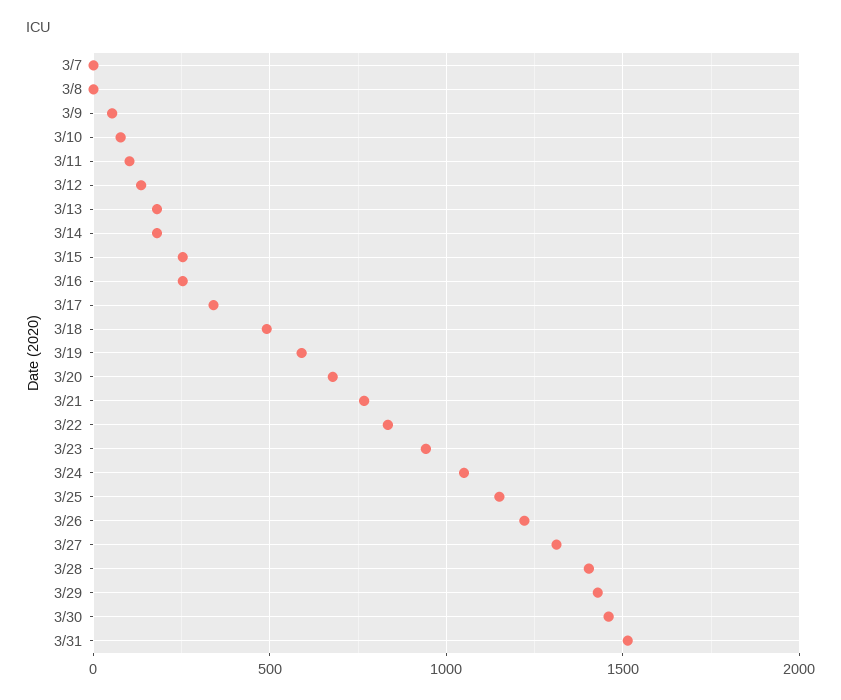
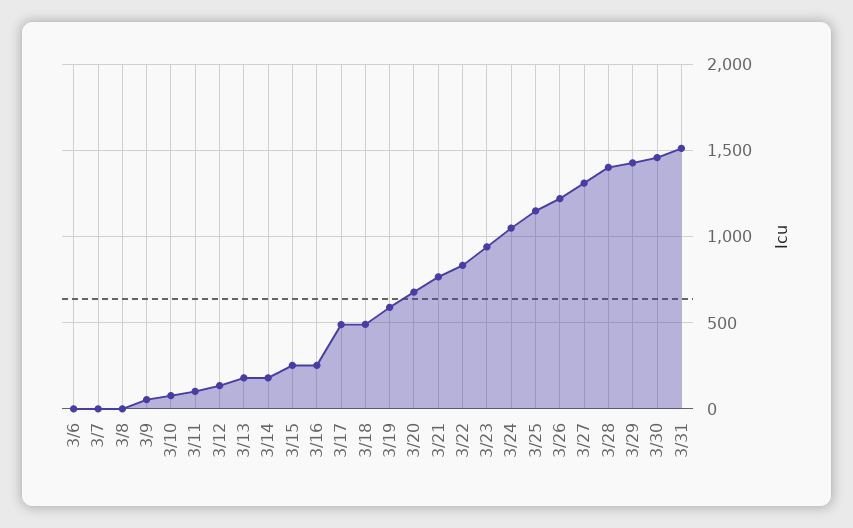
3/17: 350 -> 500
3/6: none -> 0

